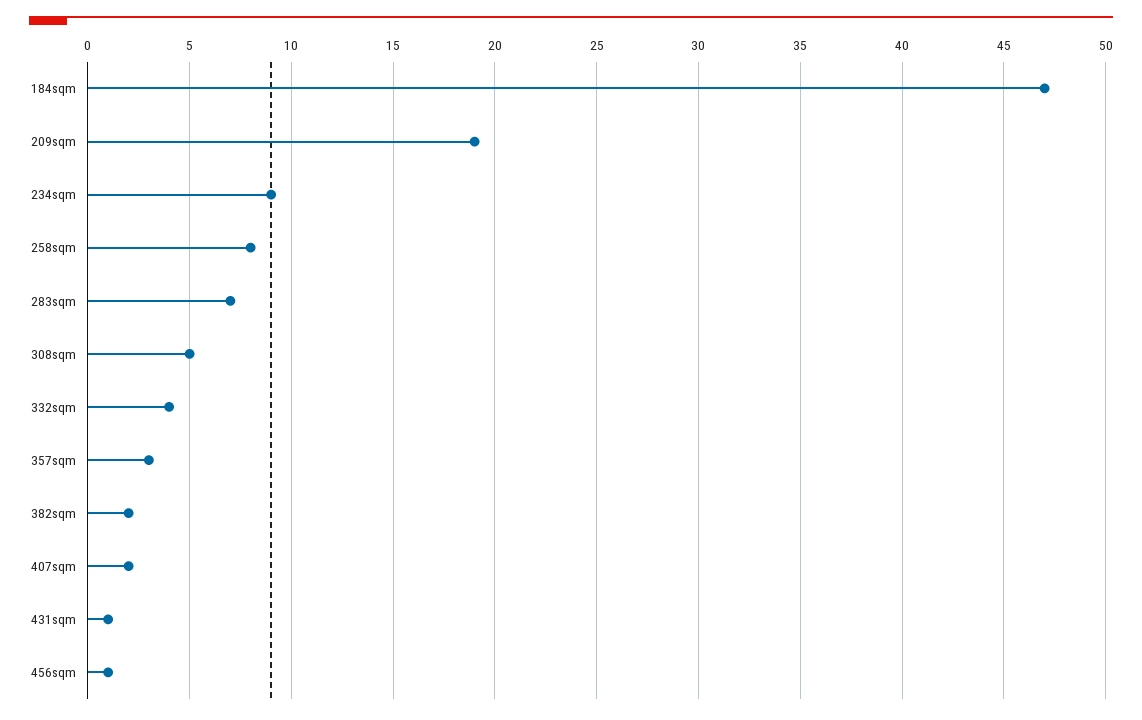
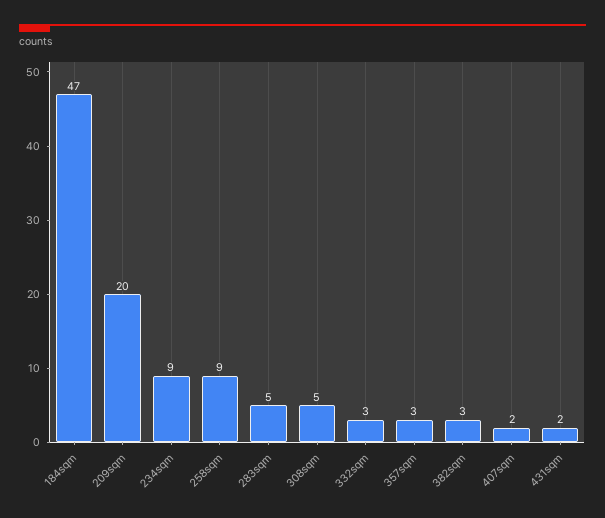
209sqm: 19 -> 20
258sqm: 8 -> 9
283sqm: 7 -> 5
332sqm: 4 -> 3
382sqm: 2 -> 3
431sqm: 1 -> 2
456sqm: 1 -> none

